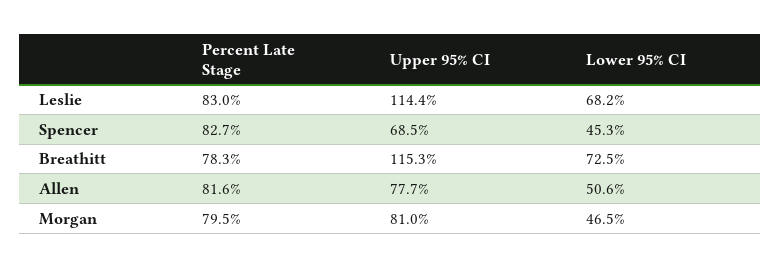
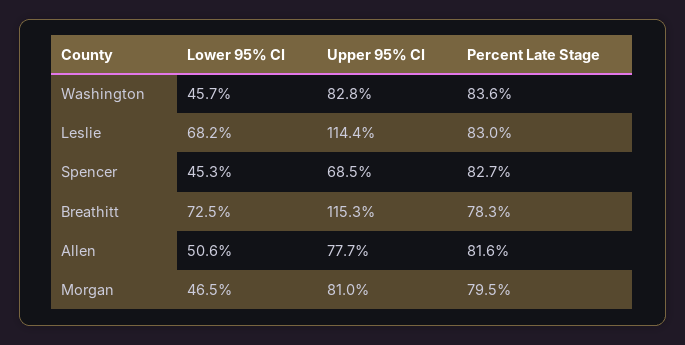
Lower 95% CI, Washington: none -> 45.7
Upper 95% CI, Washington: none -> 82.8
Percent Late Stage, Washington: none -> 83.6

